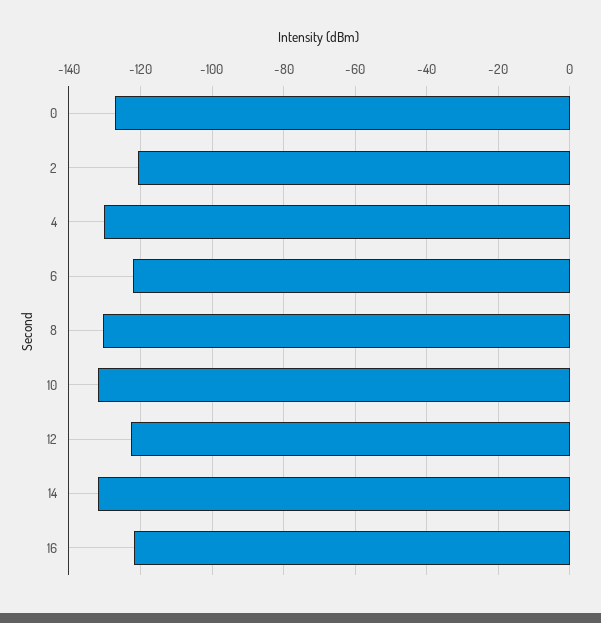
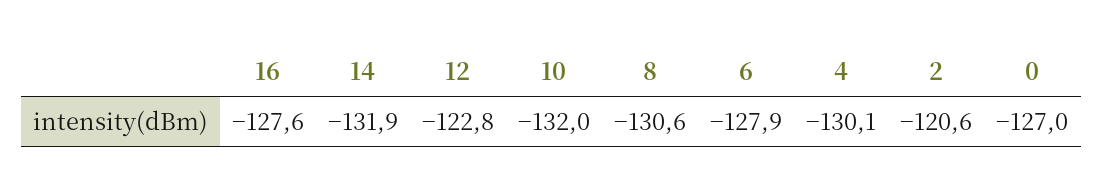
6: -122 -> -127.9
16: -122 -> -127.6

